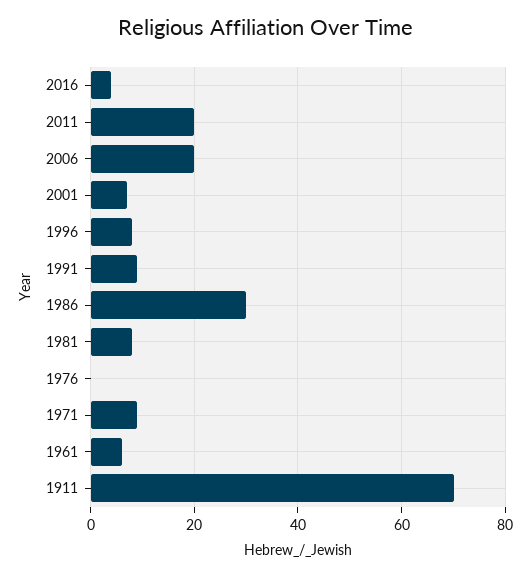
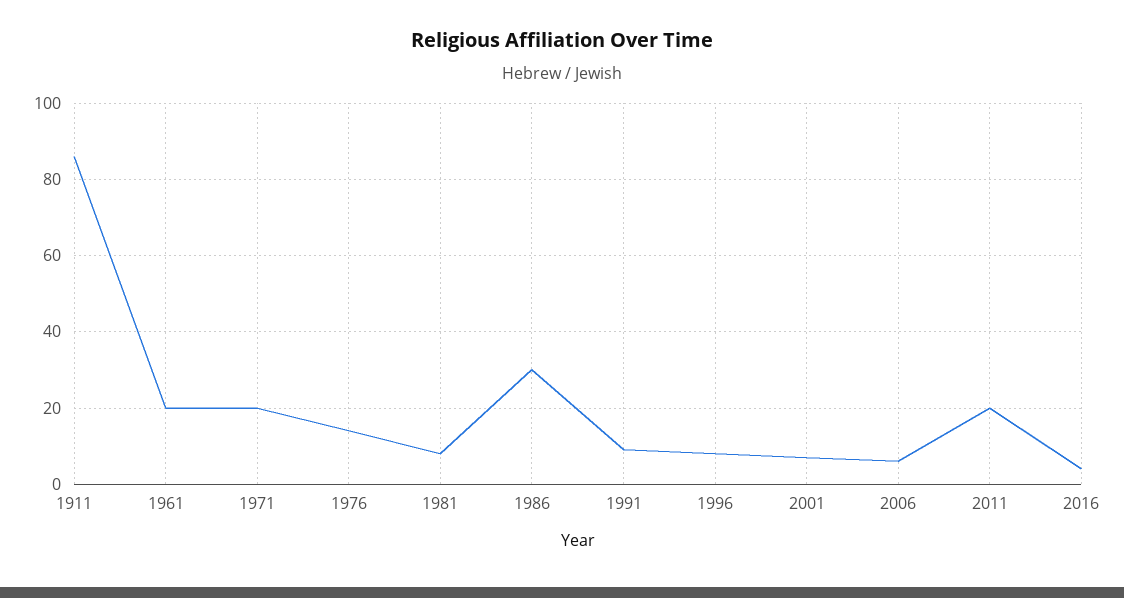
2006: 20 -> 5
1976: 0 -> 15
1971: 10 -> 20
1961: 5 -> 20
1911: 70 -> 85

